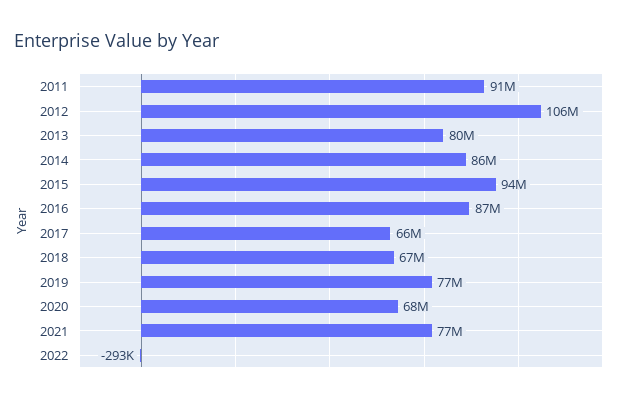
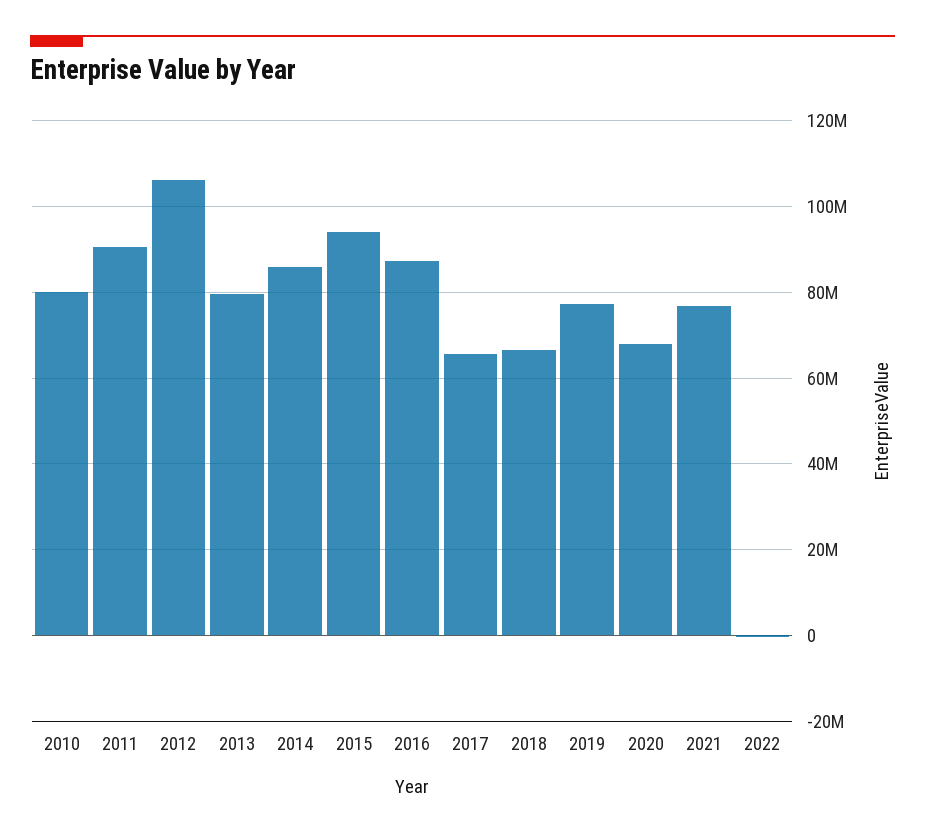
2010: none -> 80000000

